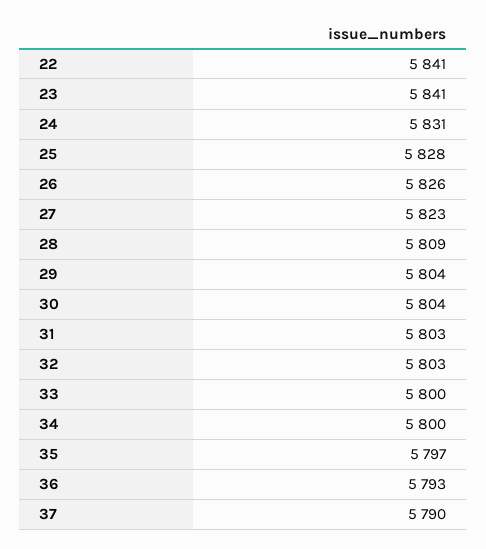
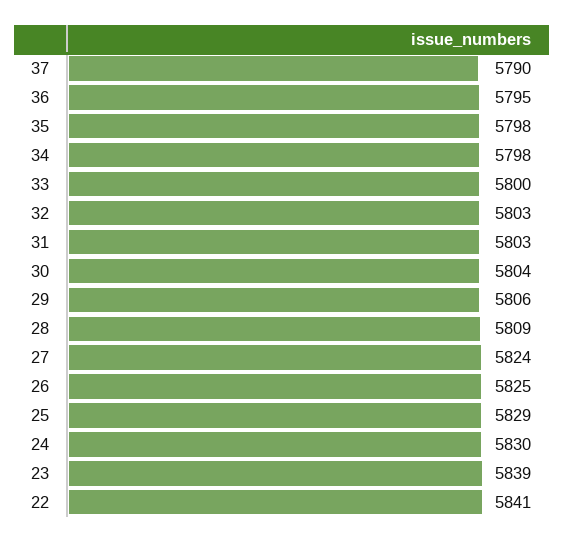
23: 5841 -> 5839
24: 5831 -> 5830
25: 5828 -> 5829
26: 5826 -> 5825
27: 5823 -> 5824
29: 5804 -> 5806
34: 5800 -> 5798
35: 5797 -> 5798
36: 5793 -> 5795

